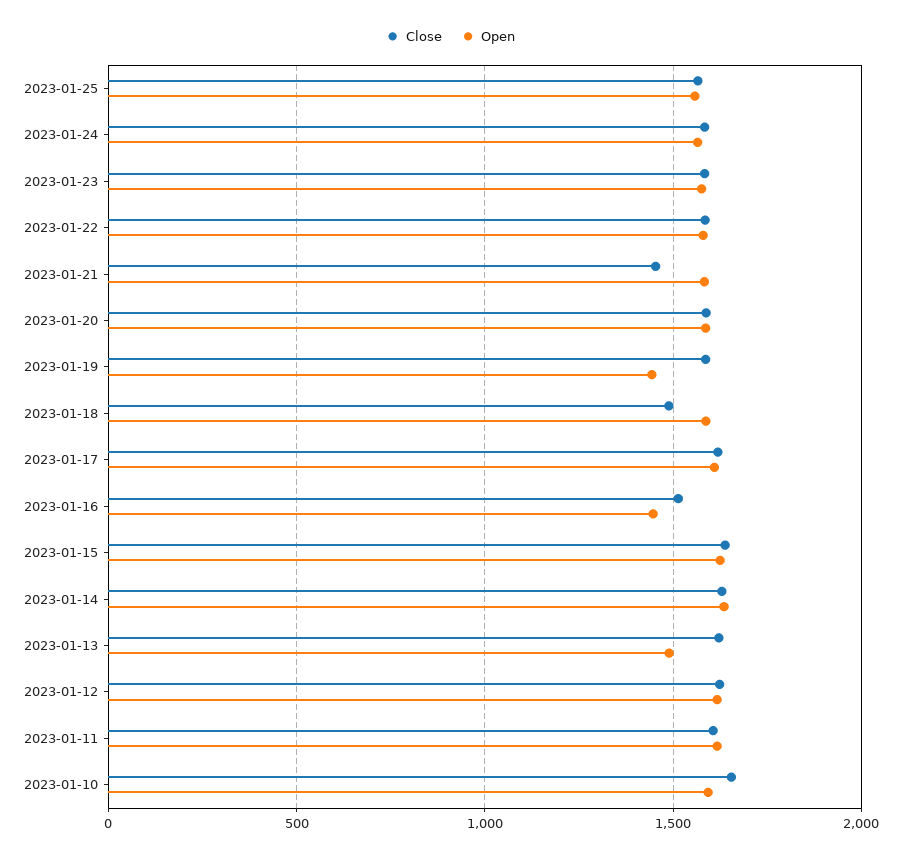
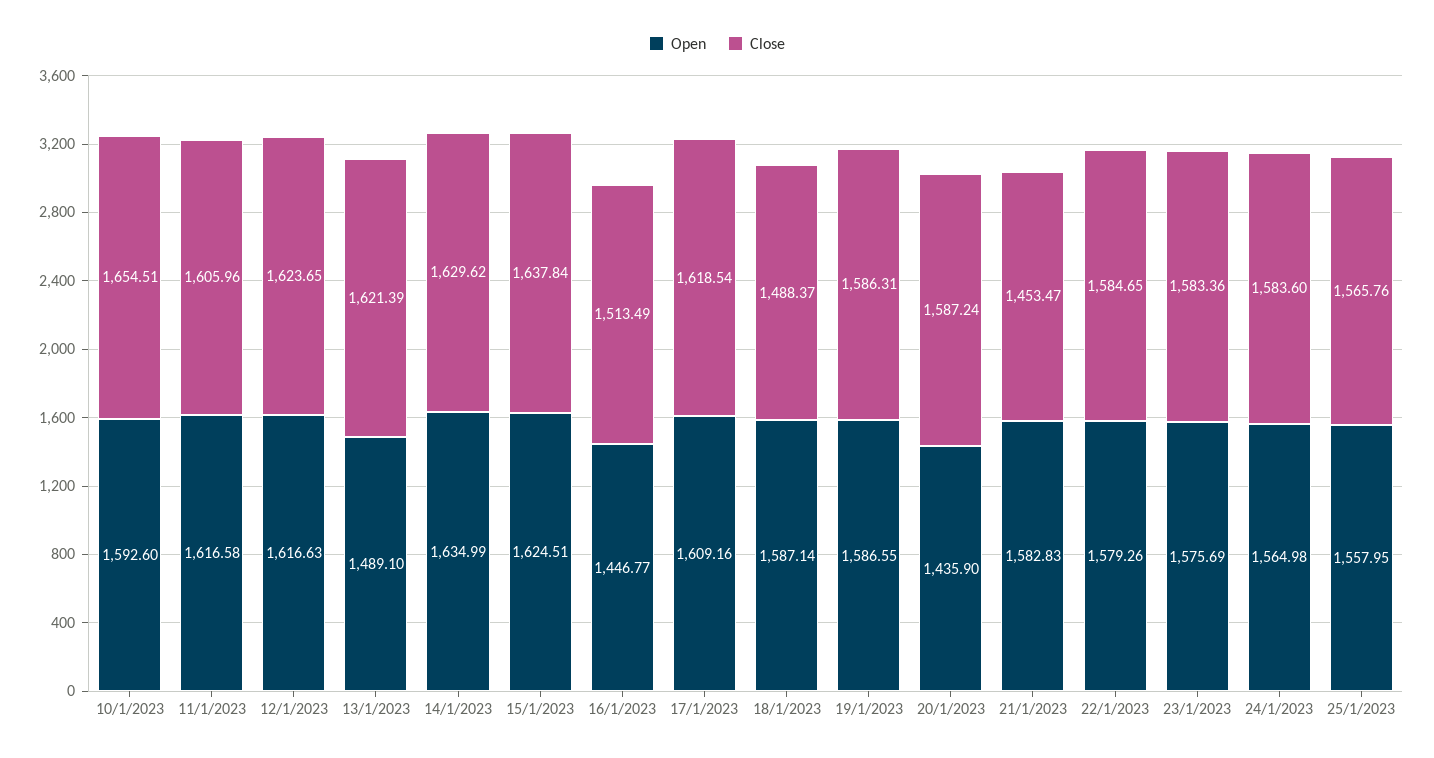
Open, 2023-01-20: 1600 -> 1435.9
Open, 2023-01-19: 1450 -> 1586.55

